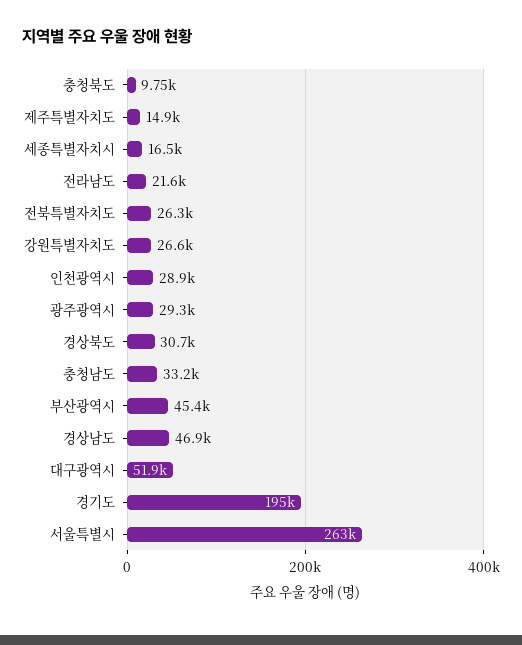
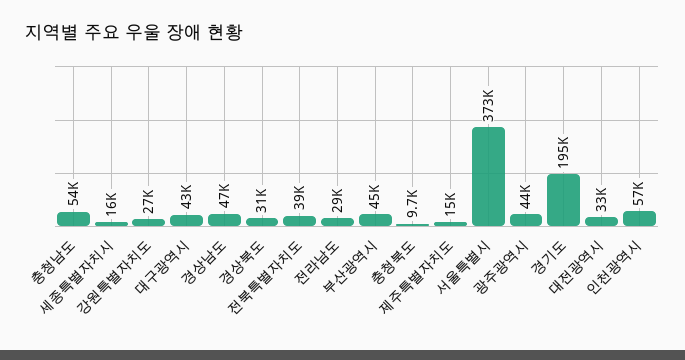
전라남도: 21600 -> 29000
전북특별자치도: 26300 -> 39000
인천광역시: 28900 -> 57000
광주광역시: 29300 -> 44000
충청남도: 33200 -> 54000
대구광역시: 51900 -> 43000
서울특별시: 263000 -> 373000
대전광역시: none -> 33000

